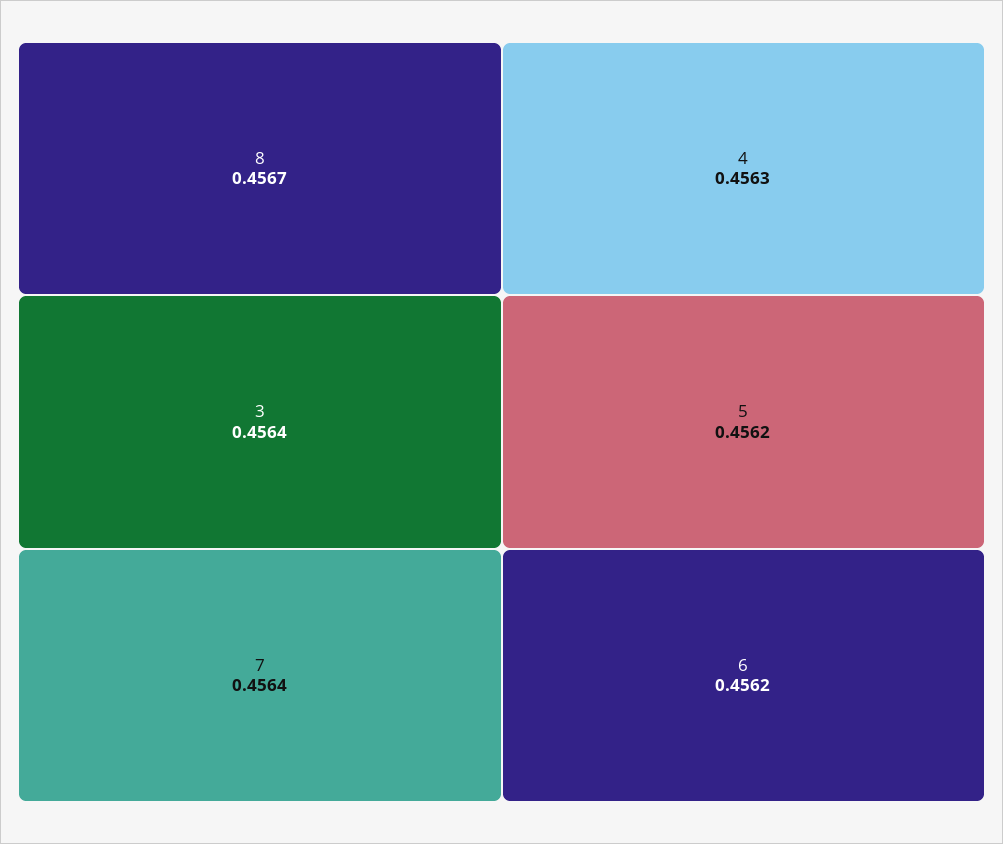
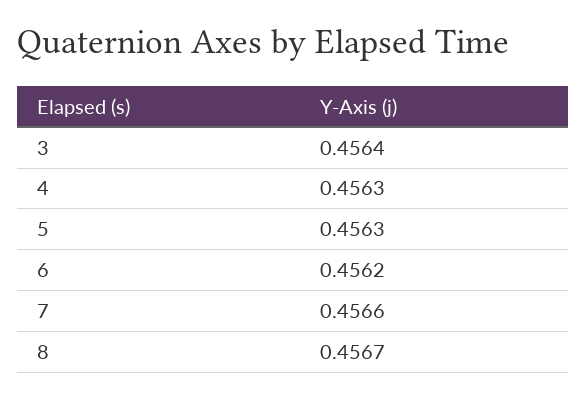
7: 0.4564 -> 0.4566
5: 0.4562 -> 0.4563

